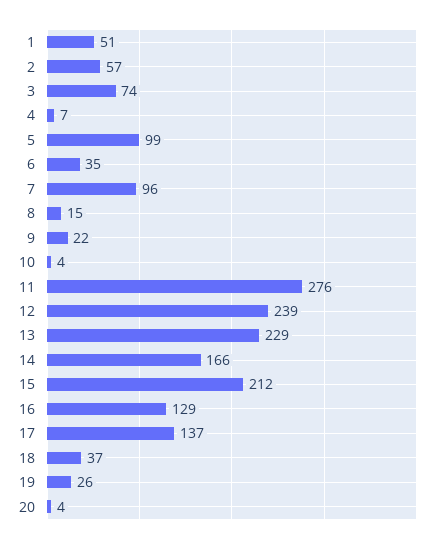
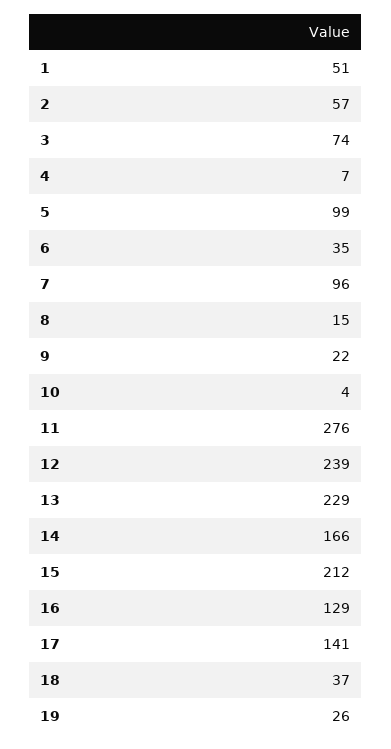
17: 137 -> 141
20: 4 -> none

